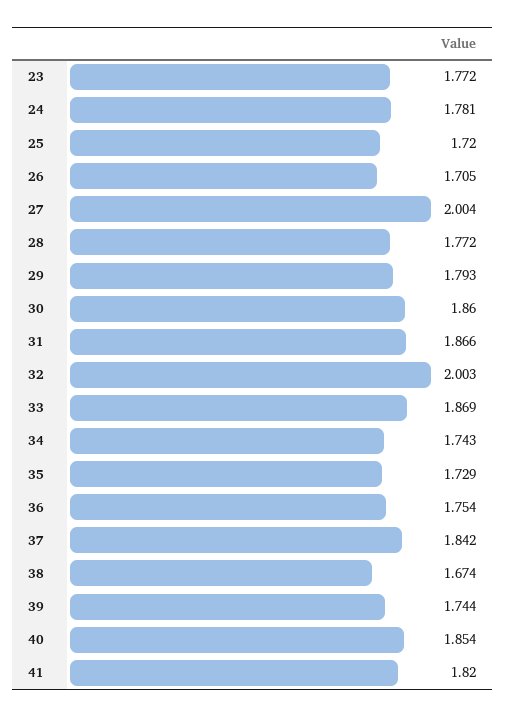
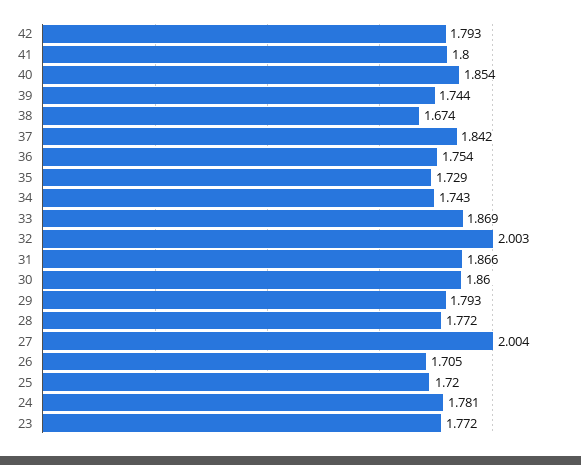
41: 1.82 -> 1.8
42: none -> 1.793

